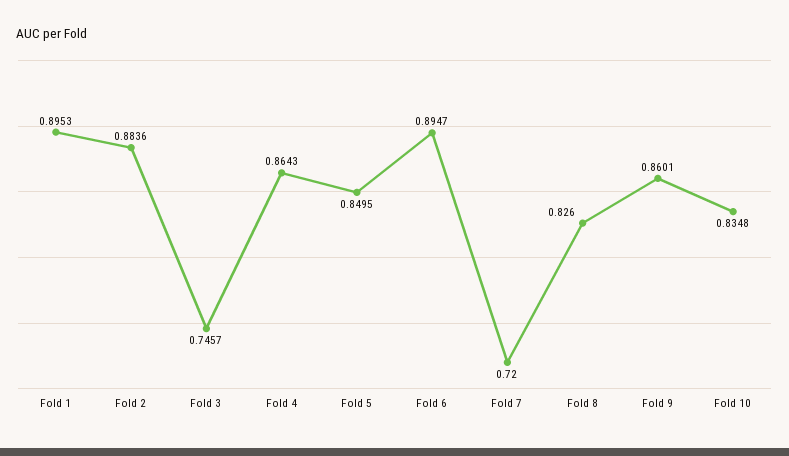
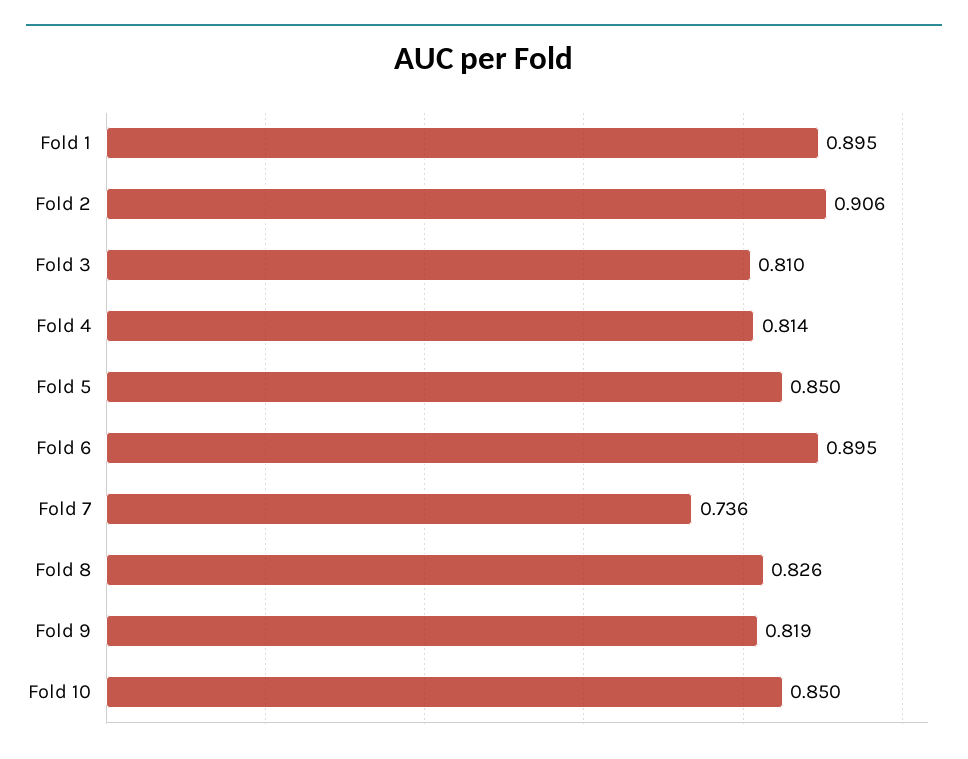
Fold 2: 0.8836 -> 0.906
Fold 3: 0.7457 -> 0.81
Fold 4: 0.8643 -> 0.814
Fold 7: 0.72 -> 0.736
Fold 9: 0.8601 -> 0.819
Fold 10: 0.8348 -> 0.85

